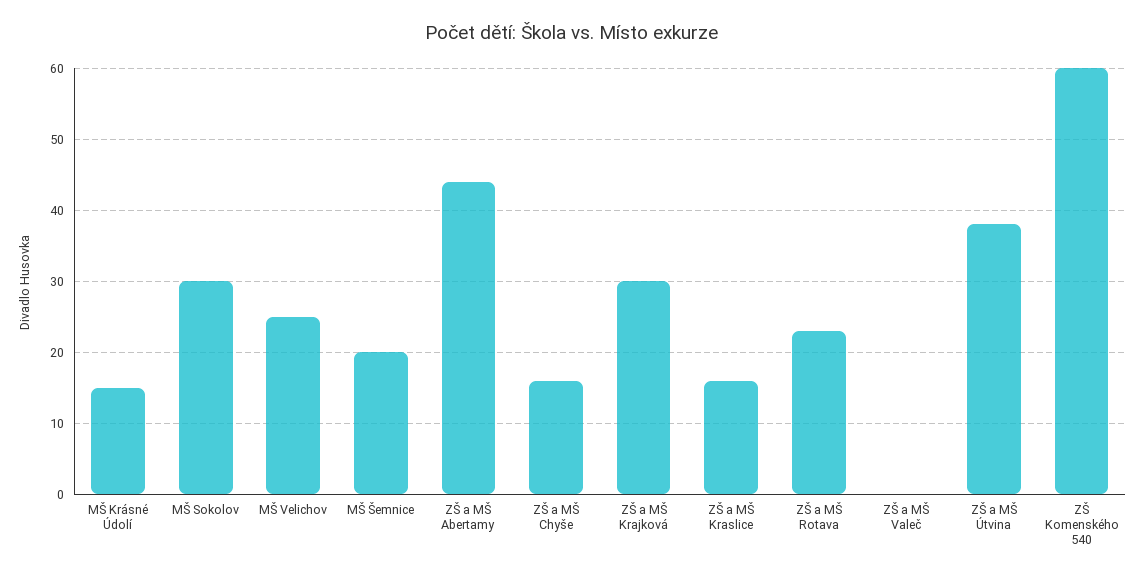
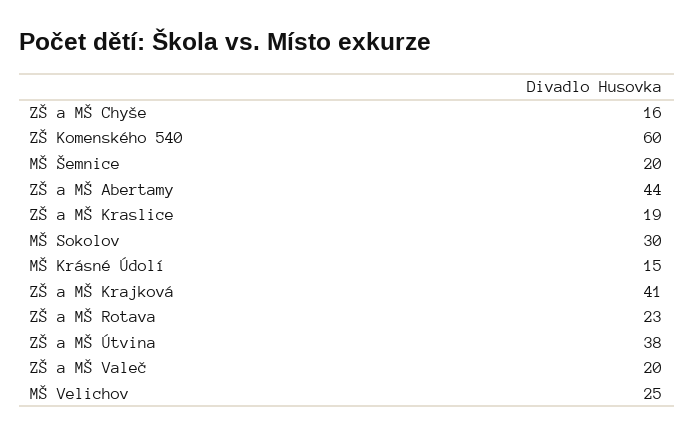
ZŠ a MŠ Krajková: 30 -> 41
ZŠ a MŠ Kraslice: 16 -> 19
ZŠ a MŠ Valeč: 0 -> 20

